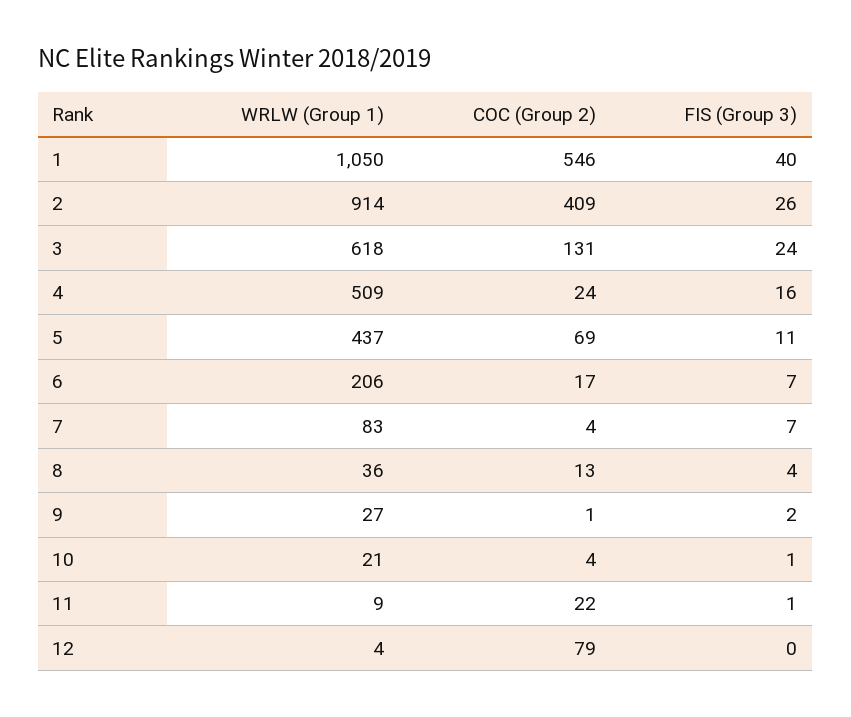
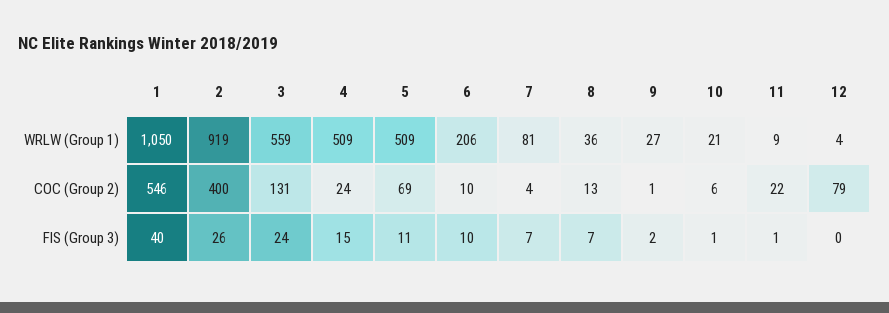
WRLW (Group 1), 2: 914 -> 919
COC (Group 2), 2: 409 -> 400
WRLW (Group 1), 3: 618 -> 559
FIS (Group 3), 4: 16 -> 15
WRLW (Group 1), 5: 437 -> 509
COC (Group 2), 6: 17 -> 10
FIS (Group 3), 6: 7 -> 10
WRLW (Group 1), 7: 83 -> 81
FIS (Group 3), 8: 4 -> 7
COC (Group 2), 10: 4 -> 6

